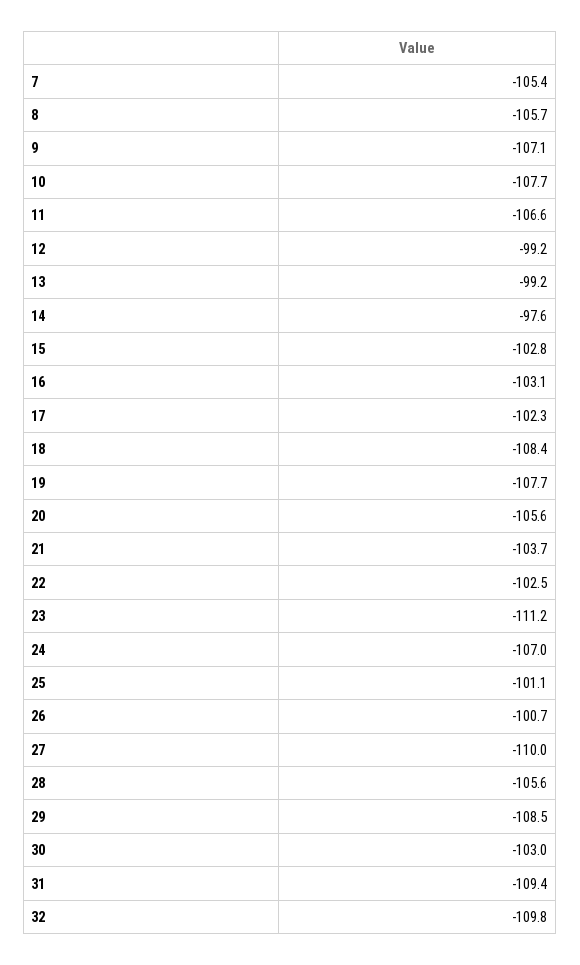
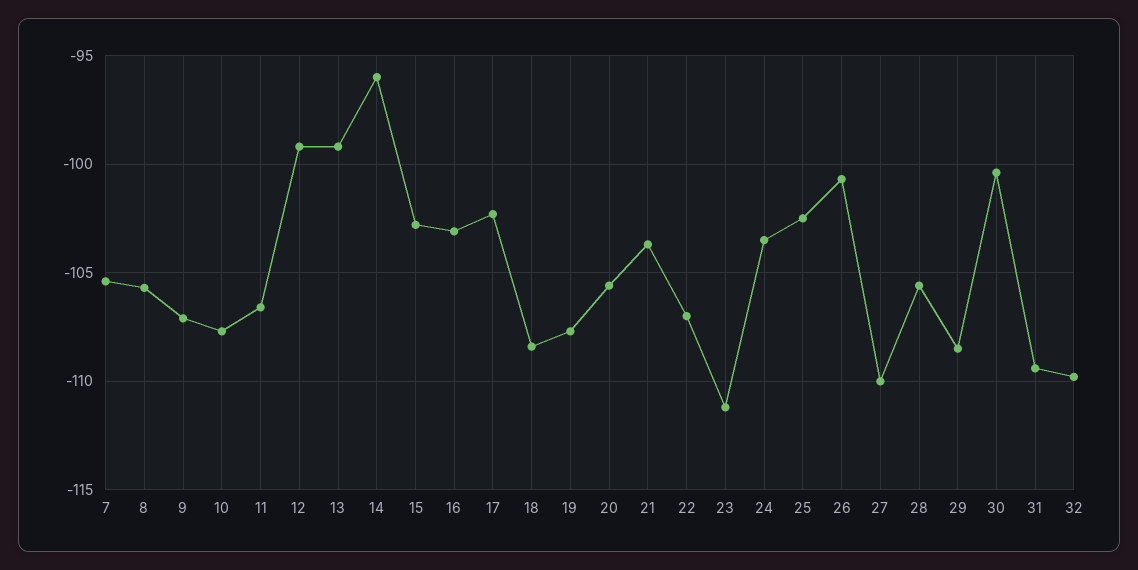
14: -97.6 -> -96
22: -102.5 -> -107
24: -107 -> -103.5
25: -101.1 -> -102.5
30: -103 -> -100.5

